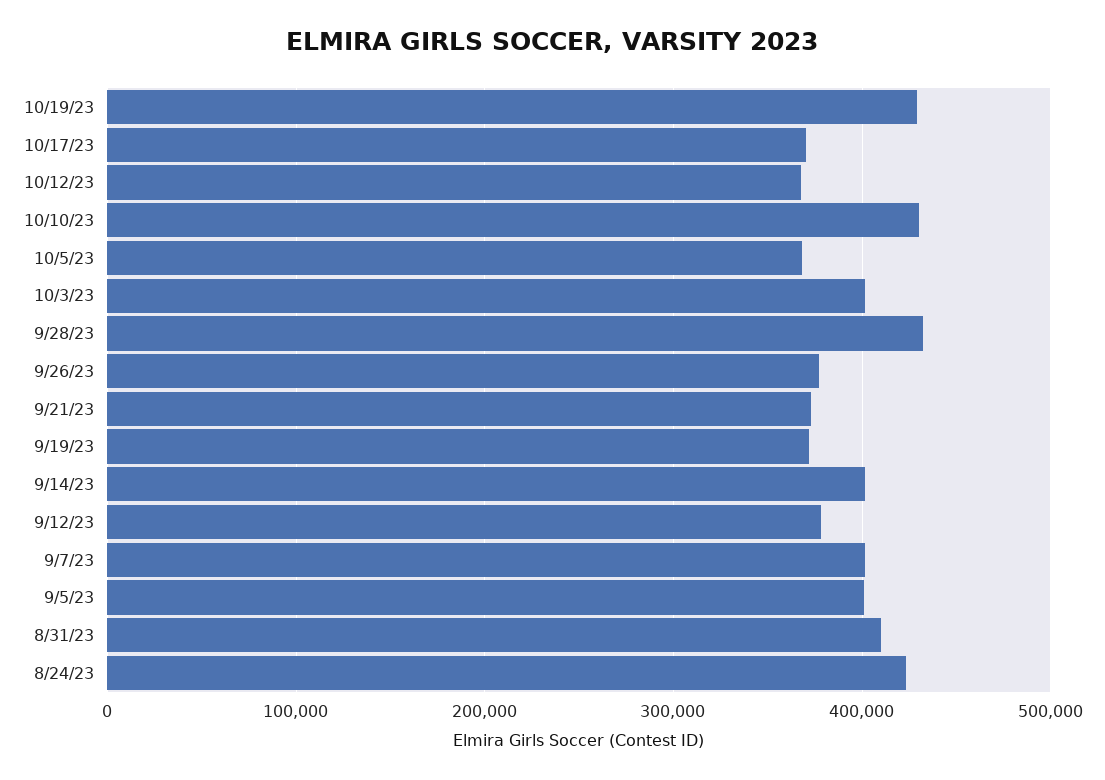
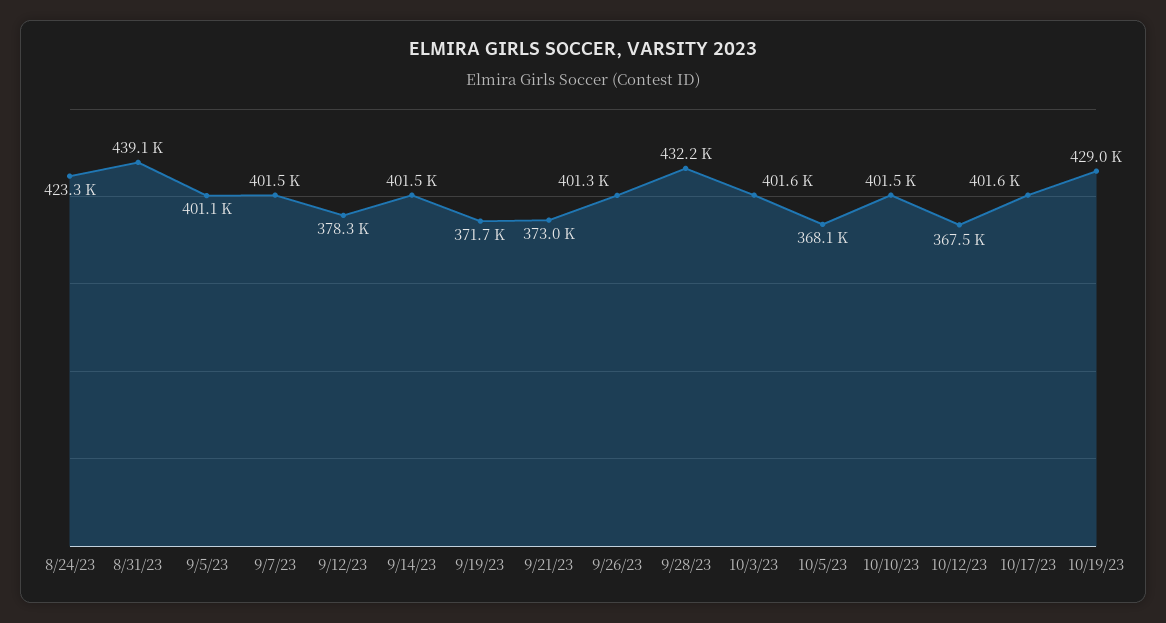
10/17/23: 370000 -> 401600
10/10/23: 430000 -> 401500
9/26/23: 380000 -> 401300
8/31/23: 410000 -> 439100

